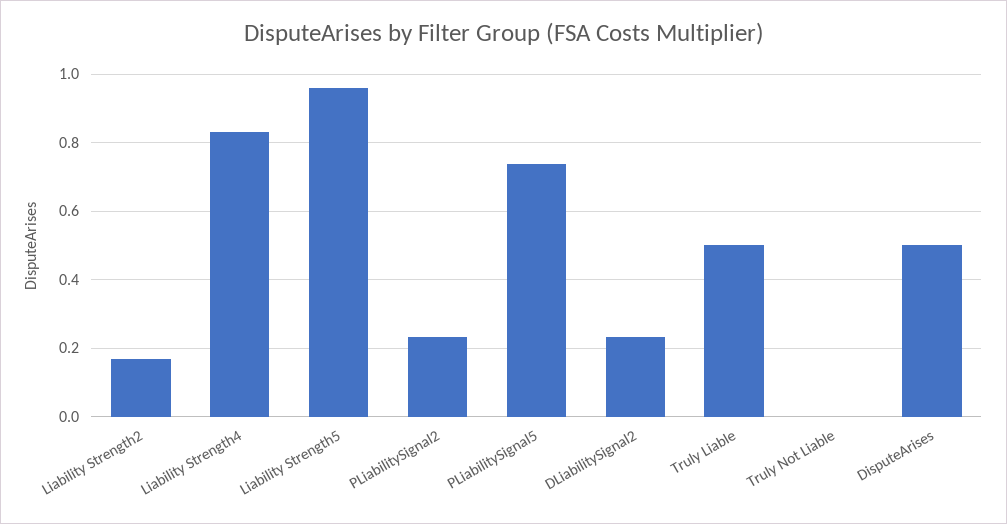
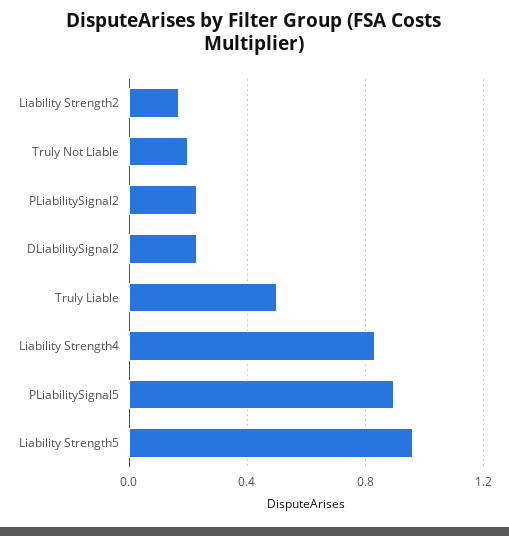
PLiabilitySignal5: 0.74 -> 0.9
Truly Not Liable: 0 -> 0.2
DisputeArises: 0.5 -> none

